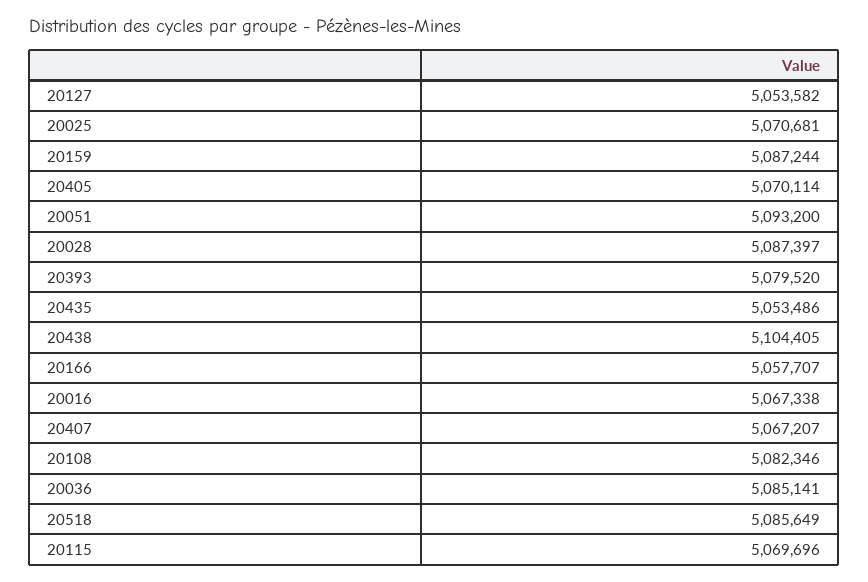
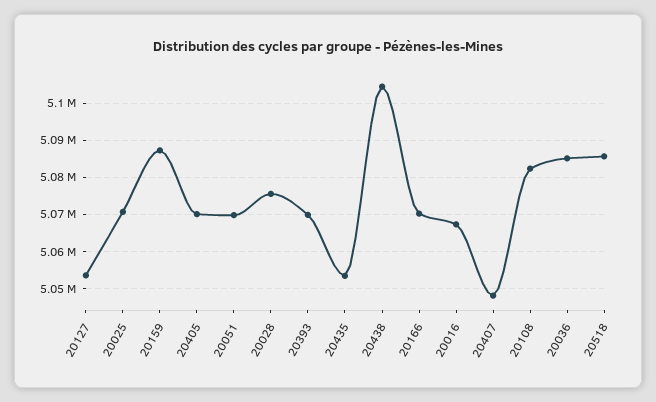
20051: 5093200 -> 5070000
20028: 5087397 -> 5076000
20393: 5079520 -> 5070000
20166: 5057707 -> 5070000
20407: 5067207 -> 5048000
20115: 5069696 -> none

